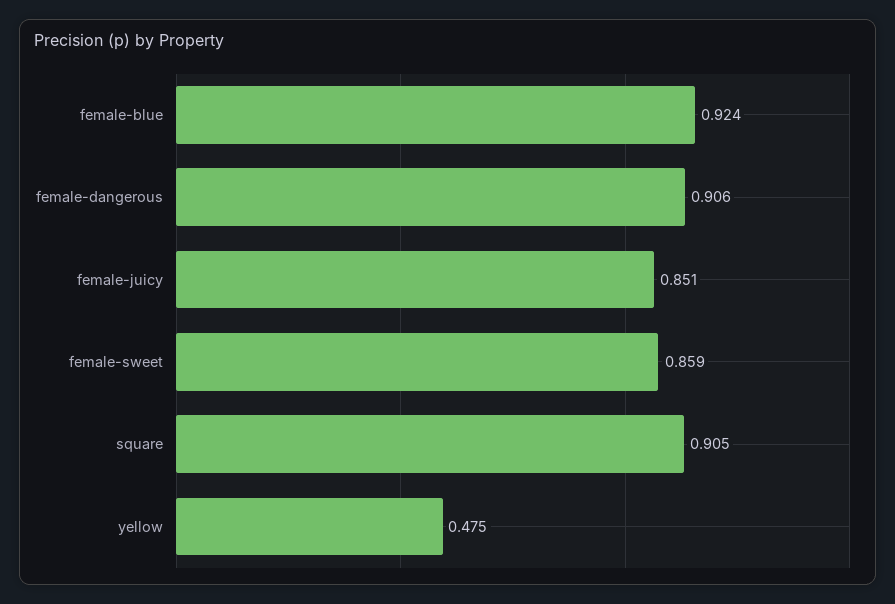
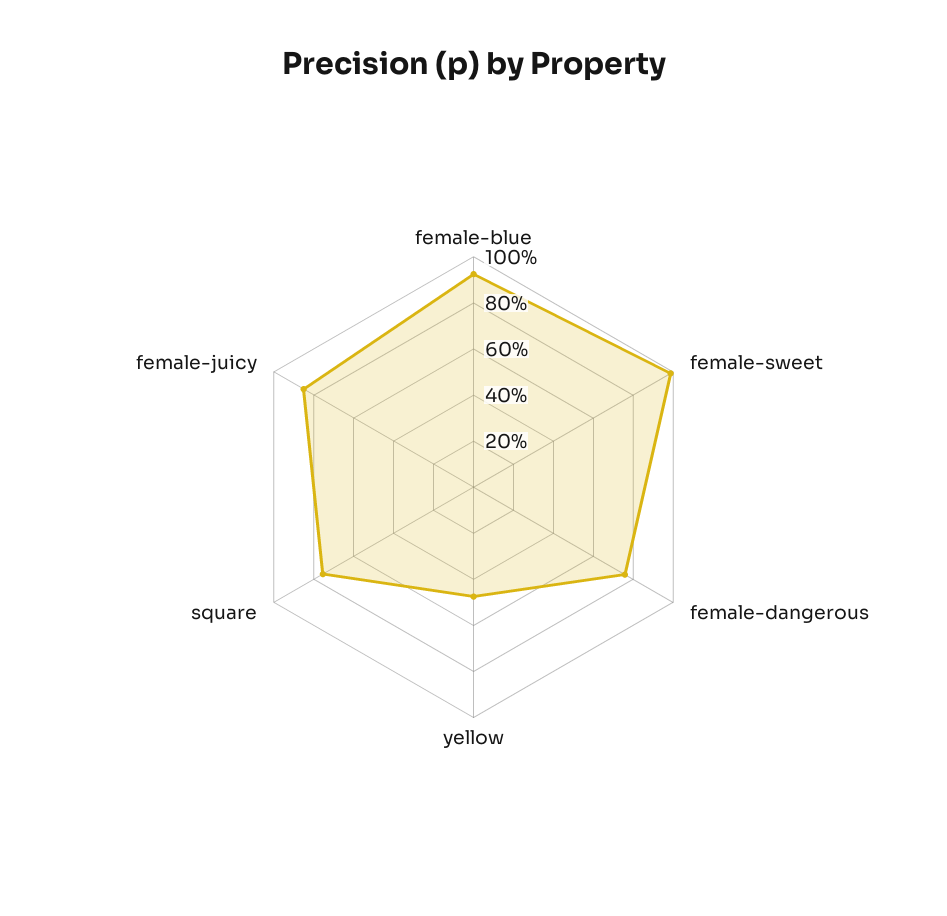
female-dangerous: 0.906 -> 0.75
female-sweet: 0.859 -> 1
square: 0.905 -> 0.75

